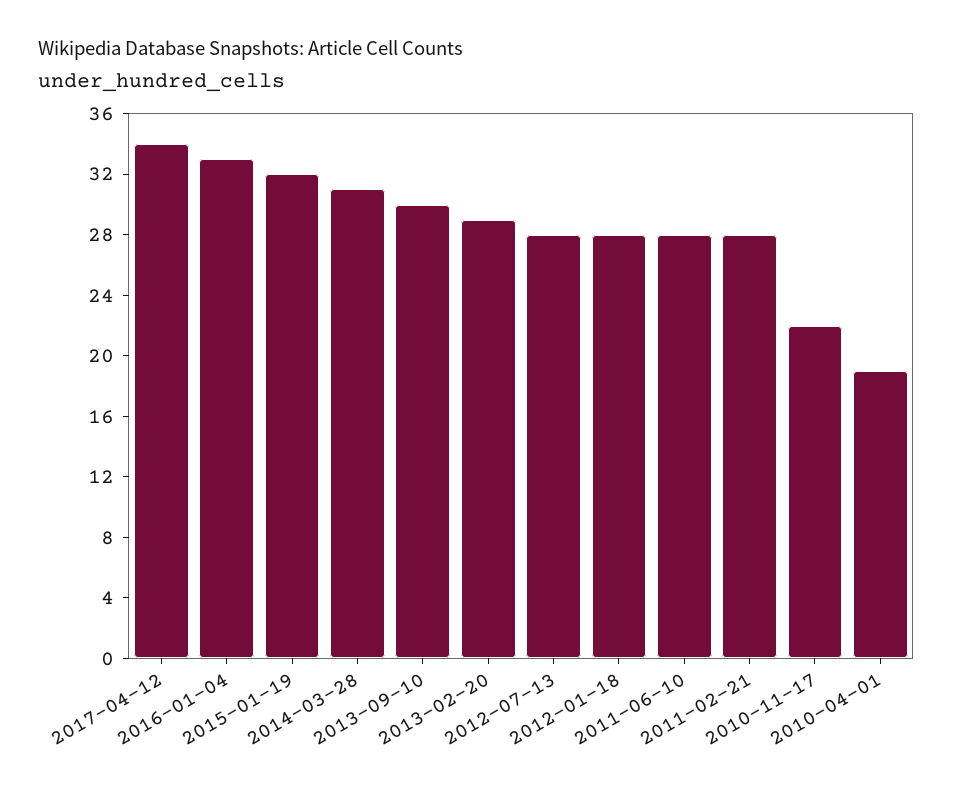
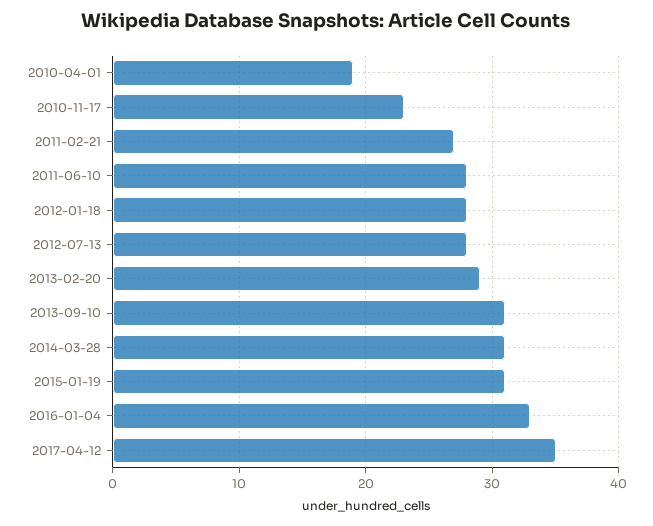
2017-04-12: 34 -> 35
2015-01-19: 32 -> 31
2013-09-10: 30 -> 31
2011-02-21: 28 -> 27
2010-11-17: 22 -> 23

